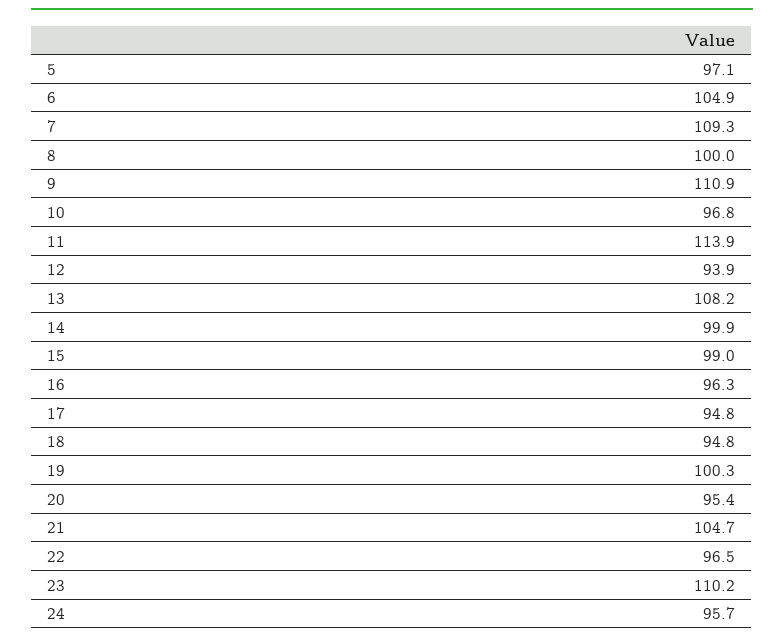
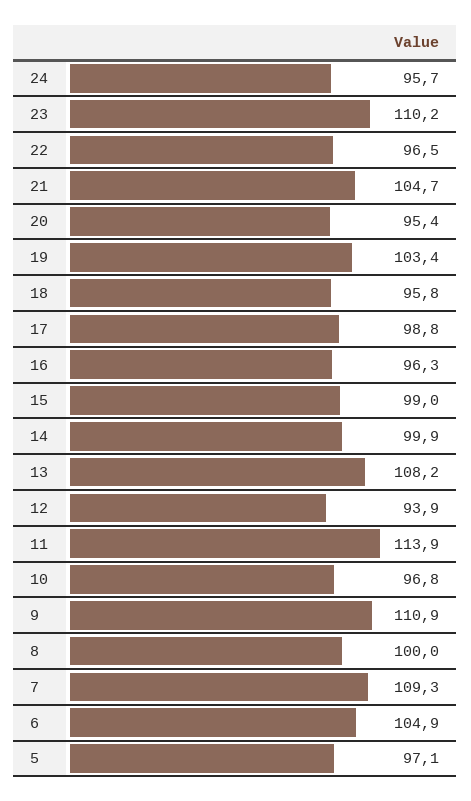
17: 94.8 -> 98.8
18: 94.8 -> 95.8
19: 100.3 -> 103.4

